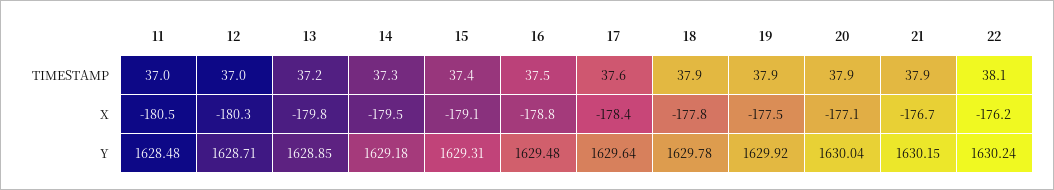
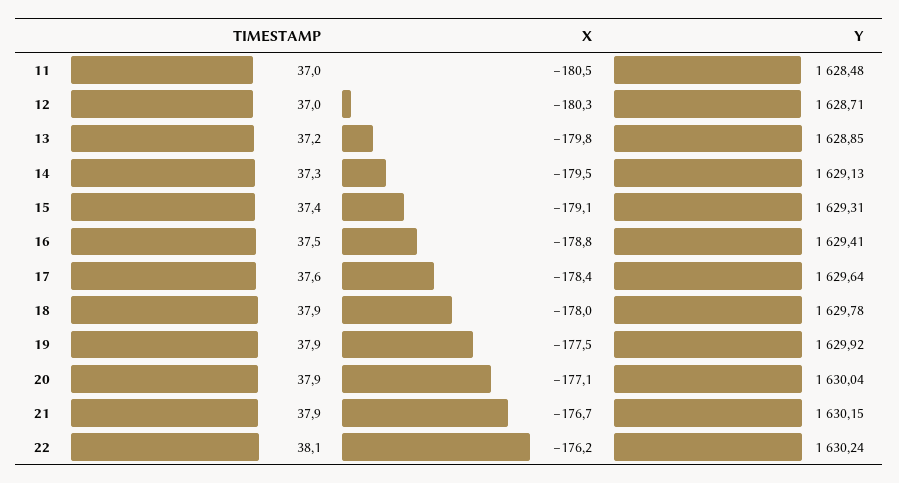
18, X: -177.8 -> -178
14, Y: 1629.18 -> 1629.13
16, Y: 1629.48 -> 1629.41

